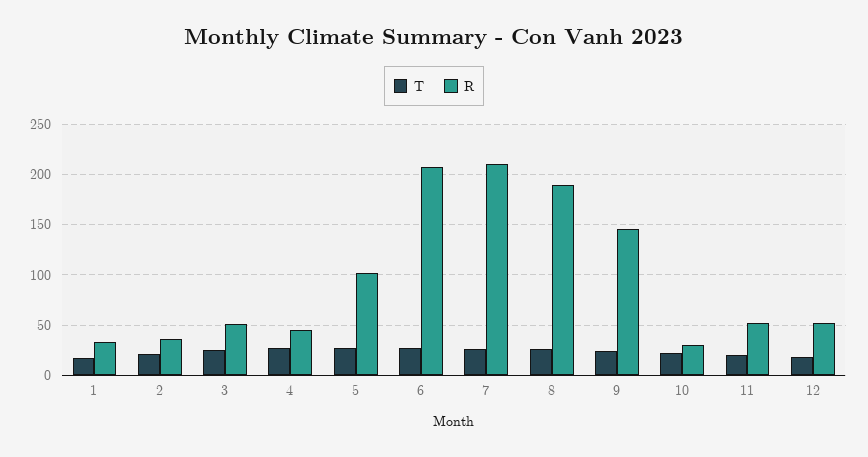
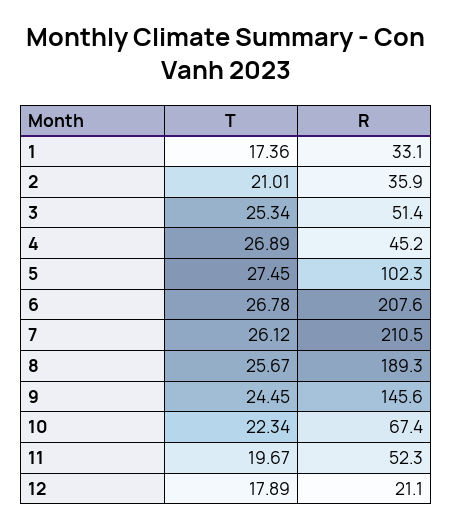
R, 10: 30 -> 67.4
R, 12: 50 -> 21.1

